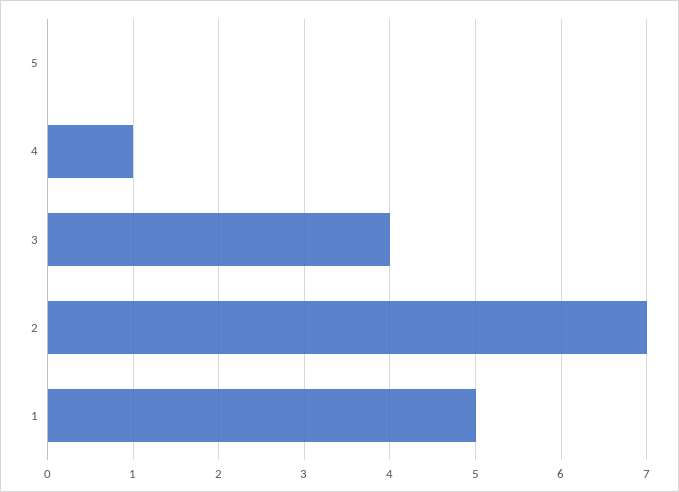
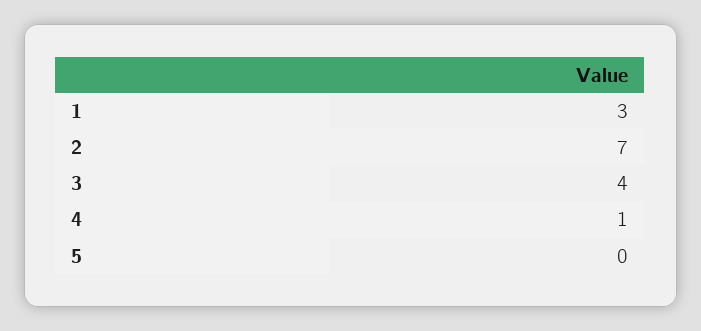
1: 5 -> 3

